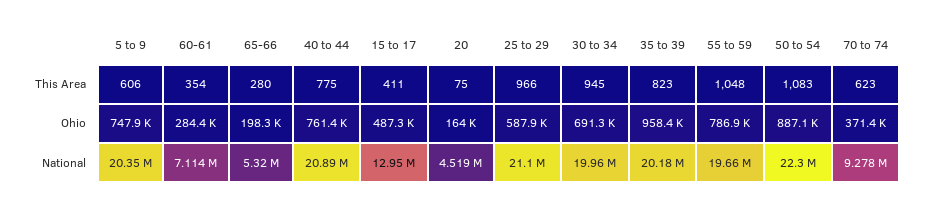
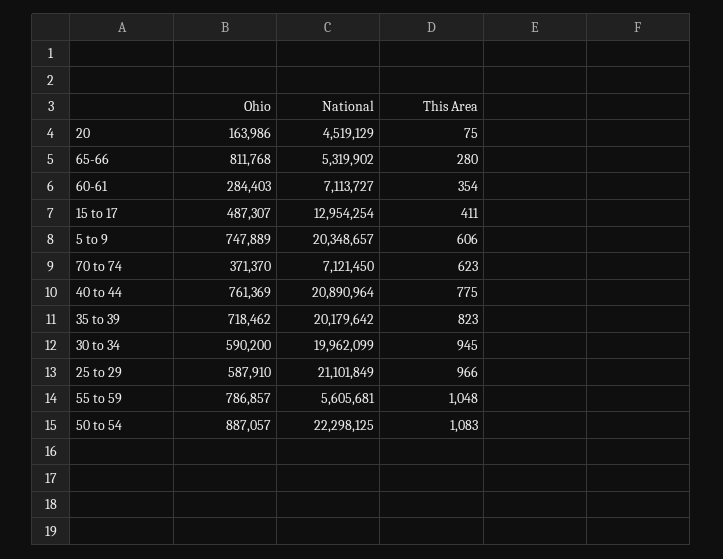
65-66, Ohio: 198300 -> 811768
30 to 34, Ohio: 691300 -> 590200
35 to 39, Ohio: 958400 -> 718462
55 to 59, National: 19660000 -> 5605681
70 to 74, National: 9278000 -> 7121450

